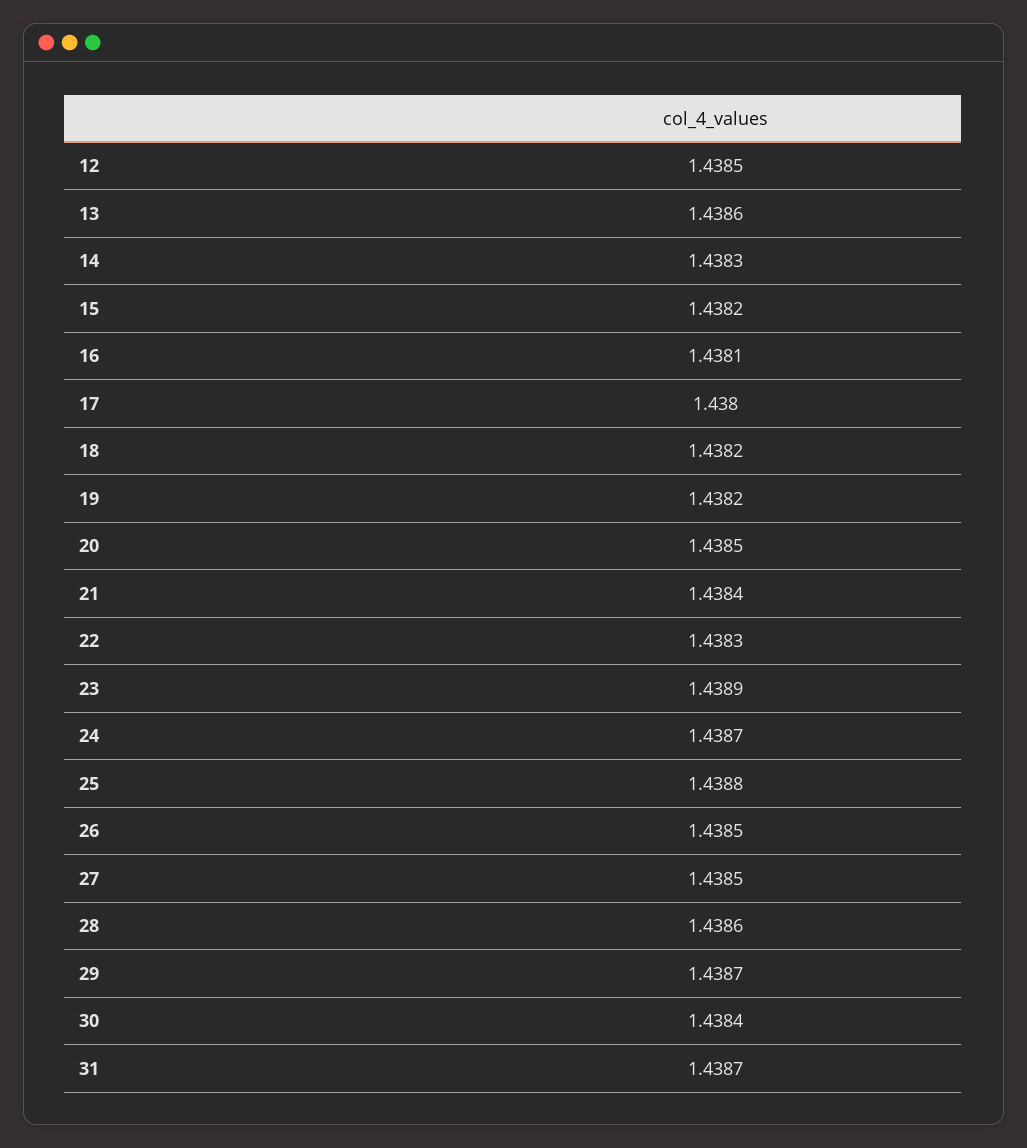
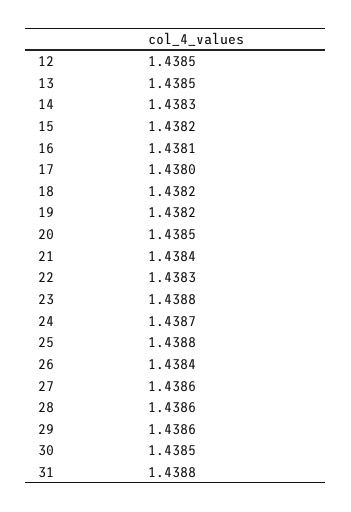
13: 1.4386 -> 1.4385
23: 1.4389 -> 1.4388
26: 1.4385 -> 1.4384
27: 1.4385 -> 1.4386
29: 1.4387 -> 1.4386
30: 1.4384 -> 1.4385
31: 1.4387 -> 1.4388

